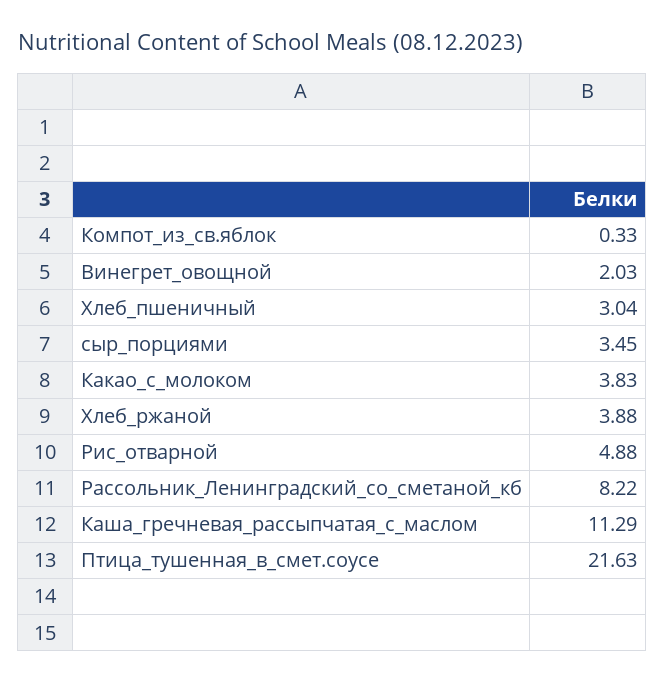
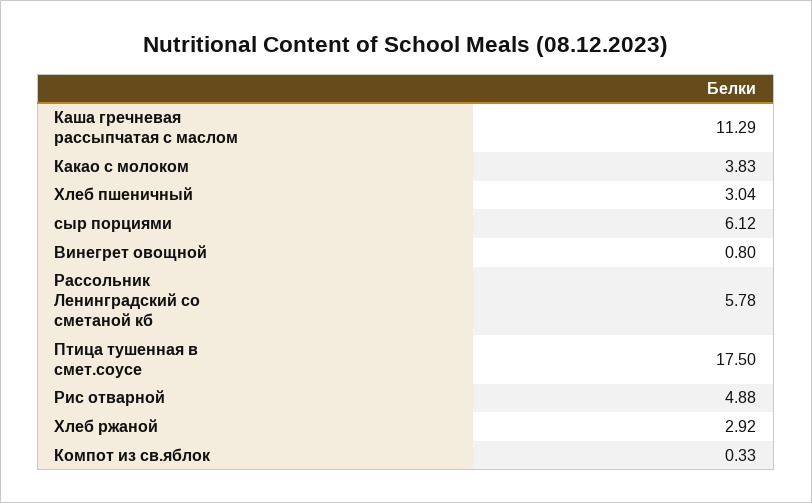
Винегрет_овощной: 2.03 -> 0.8
сыр_порциями: 3.45 -> 6.12
Хлеб_ржаной: 3.88 -> 2.92
Рассольник_Ленинградский_со_сметаной_кб: 8.22 -> 5.78
Птица_тушенная_в_смет.соусе: 21.63 -> 17.5

